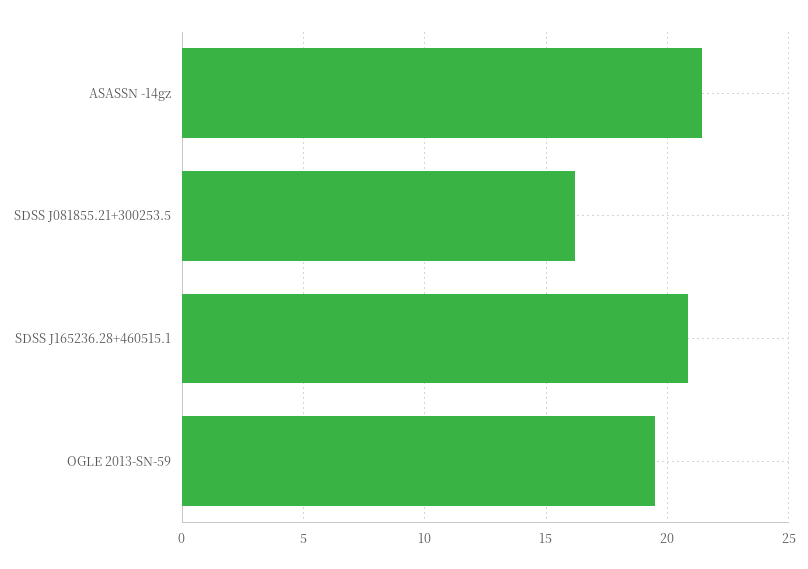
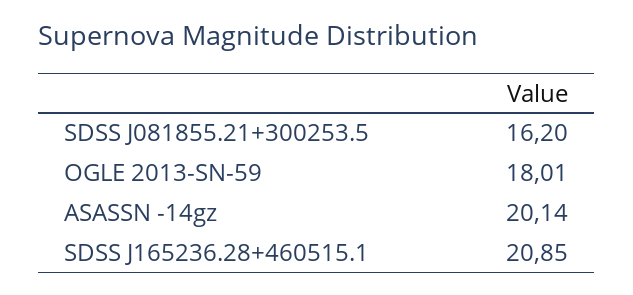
ASASSN -14gz: 21.5 -> 20.14
OGLE 2013-SN-59: 19.5 -> 18.01

